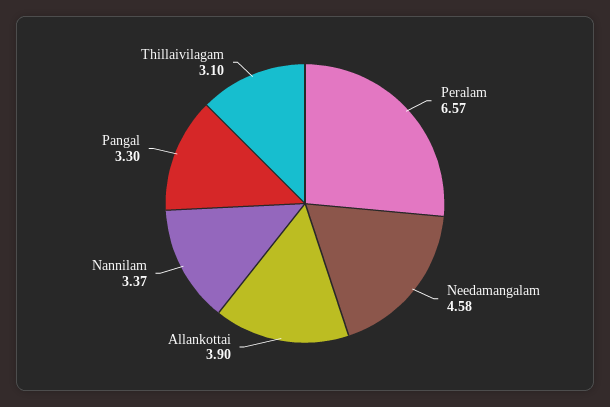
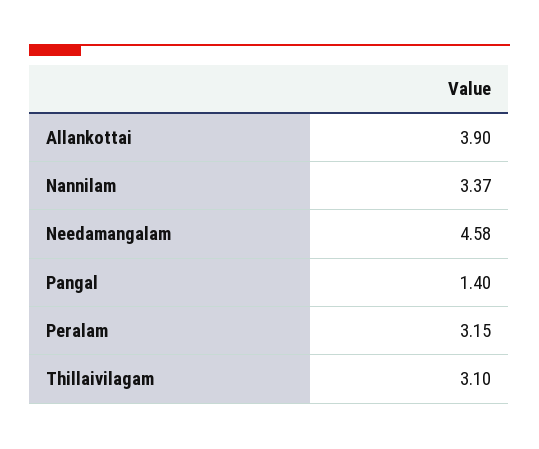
Peralam: 6.57 -> 3.15
Pangal: 3.3 -> 1.4

